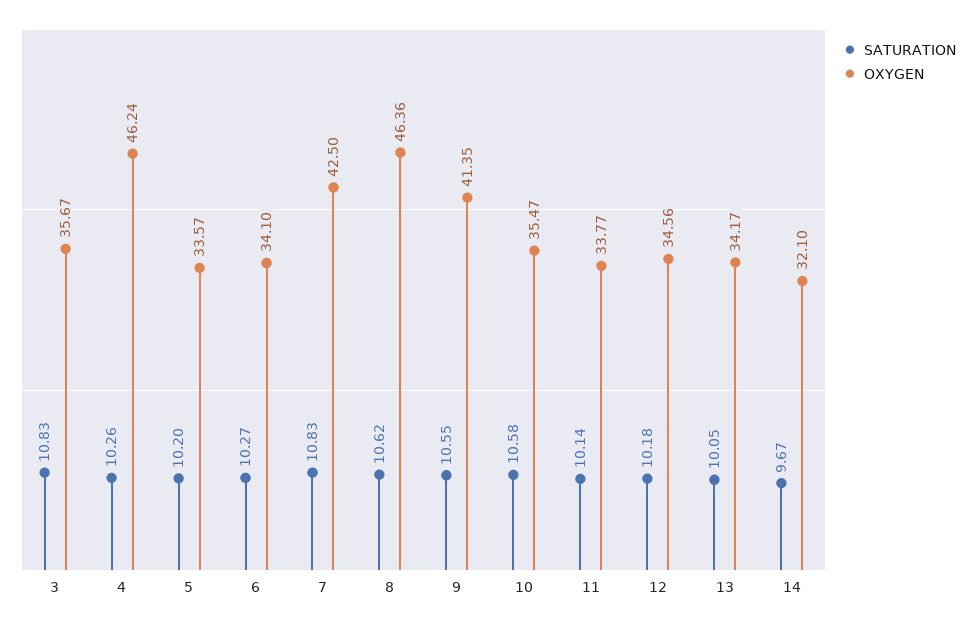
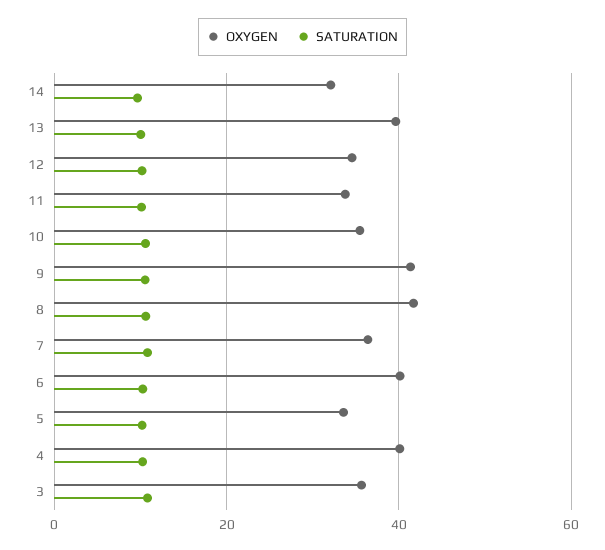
OXYGEN, 4: 46.24 -> 40
OXYGEN, 6: 34.1 -> 40
OXYGEN, 7: 42.5 -> 36
OXYGEN, 8: 46.36 -> 42
OXYGEN, 13: 34.17 -> 40

